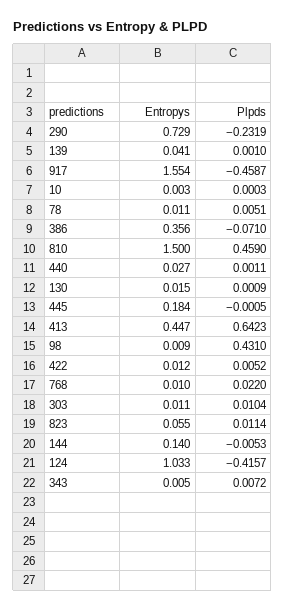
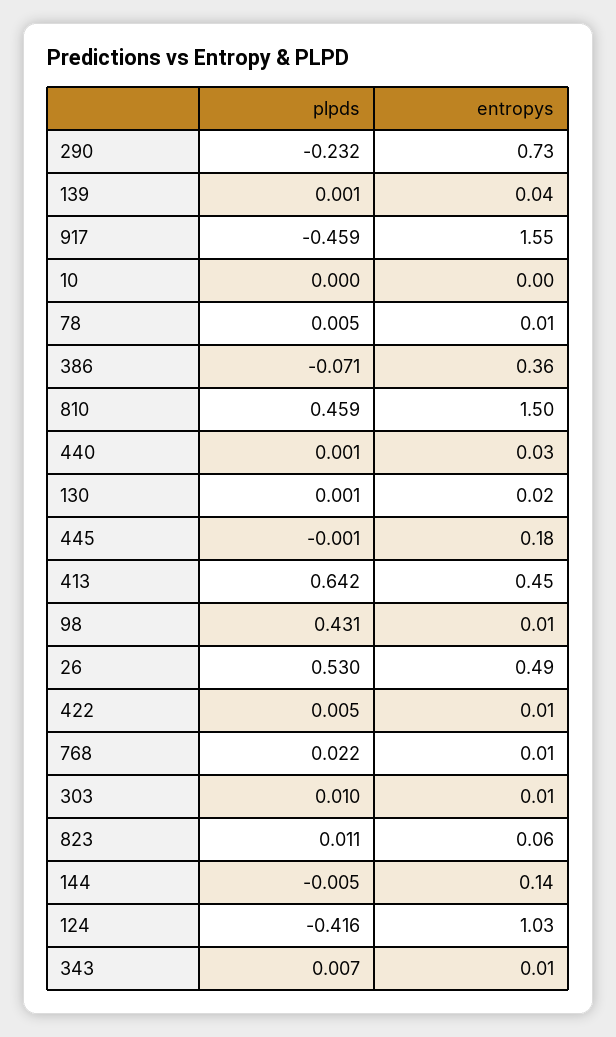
Plpds, 26: none -> 0.53
Entropys, 26: none -> 0.49

